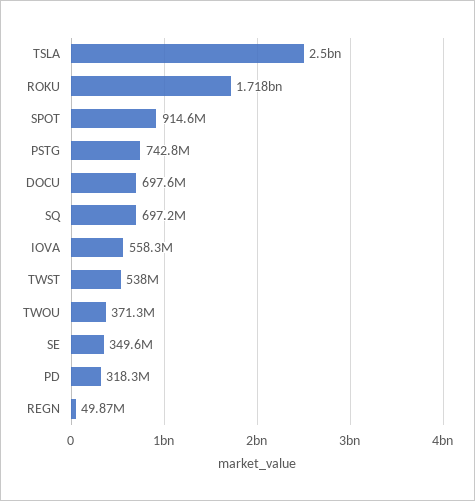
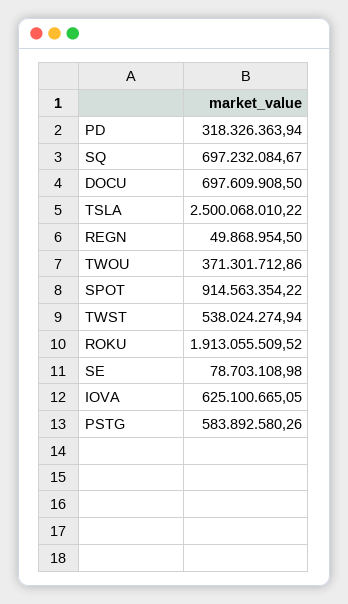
ROKU: 1718000000 -> 1913055509.52
PSTG: 742800000 -> 583892580.26
IOVA: 558300000 -> 625100665.05
SE: 349600000 -> 78703108.98

